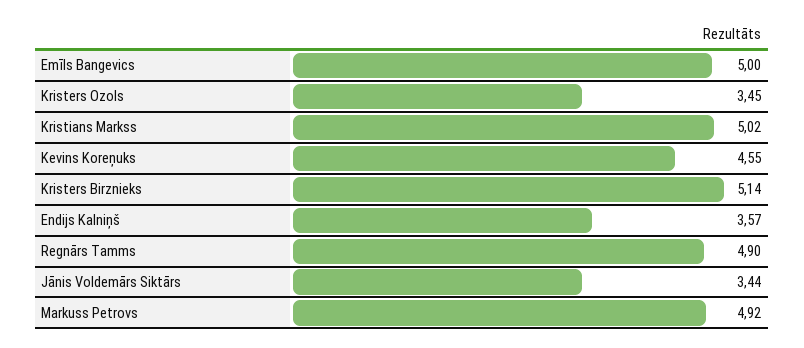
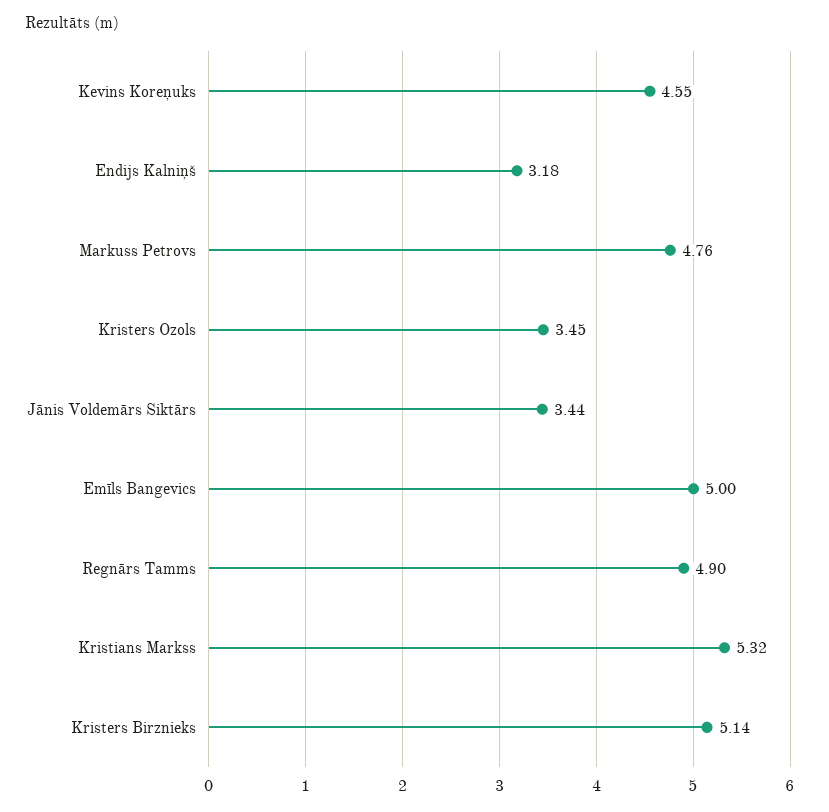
Kristians Markss: 5.02 -> 5.32
Endijs Kalniņš: 3.57 -> 3.18
Markuss Petrovs: 4.92 -> 4.76

